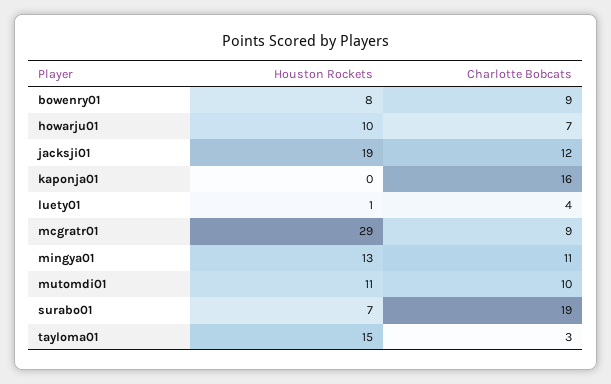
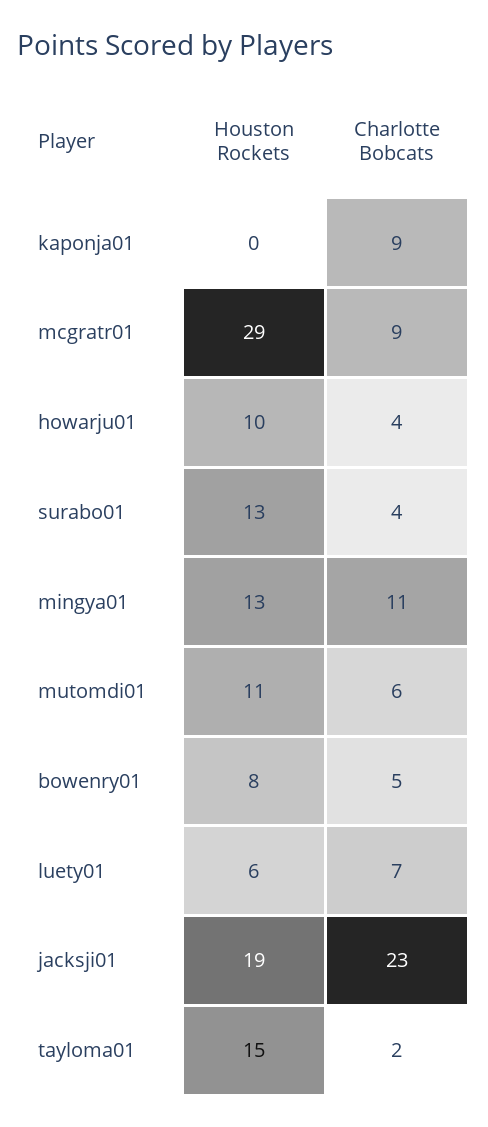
Charlotte Bobcats, bowenry01: 9 -> 5
Charlotte Bobcats, howarju01: 7 -> 4
Charlotte Bobcats, jacksji01: 12 -> 23
Charlotte Bobcats, kaponja01: 16 -> 9
Houston Rockets, luety01: 1 -> 6
Charlotte Bobcats, luety01: 4 -> 7
Charlotte Bobcats, mutomdi01: 10 -> 6
Houston Rockets, surabo01: 7 -> 13
Charlotte Bobcats, surabo01: 19 -> 4
Charlotte Bobcats, tayloma01: 3 -> 2

